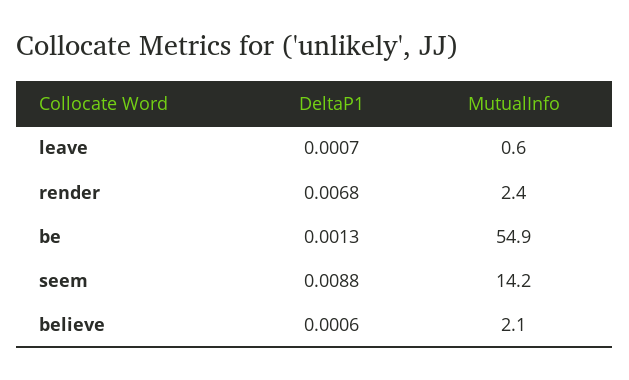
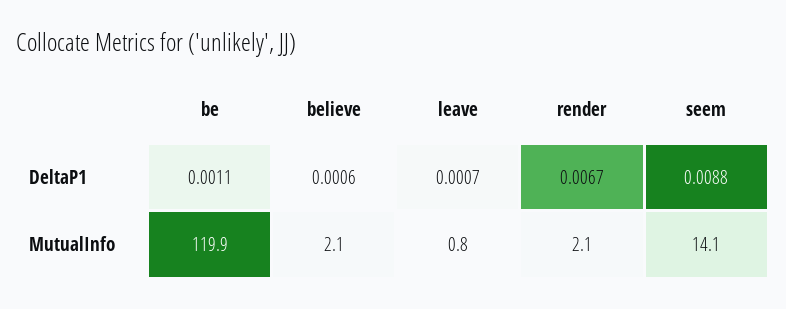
MutualInfo, leave: 0.6 -> 0.8
DeltaP1, render: 0.0068 -> 0.0067
MutualInfo, render: 2.4 -> 2.1
DeltaP1, be: 0.0013 -> 0.0011
MutualInfo, be: 54.9 -> 119.9
MutualInfo, seem: 14.2 -> 14.1

